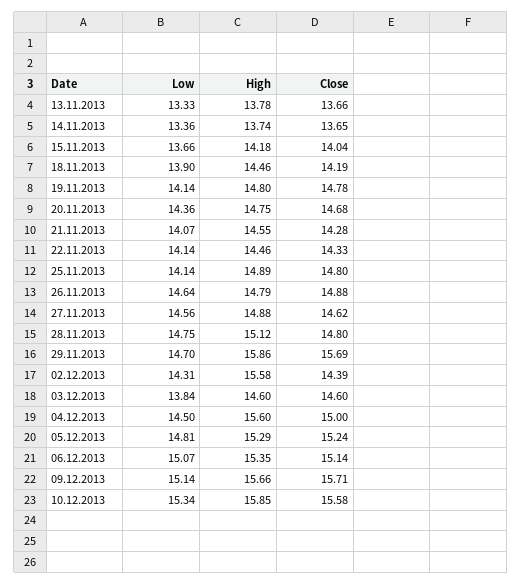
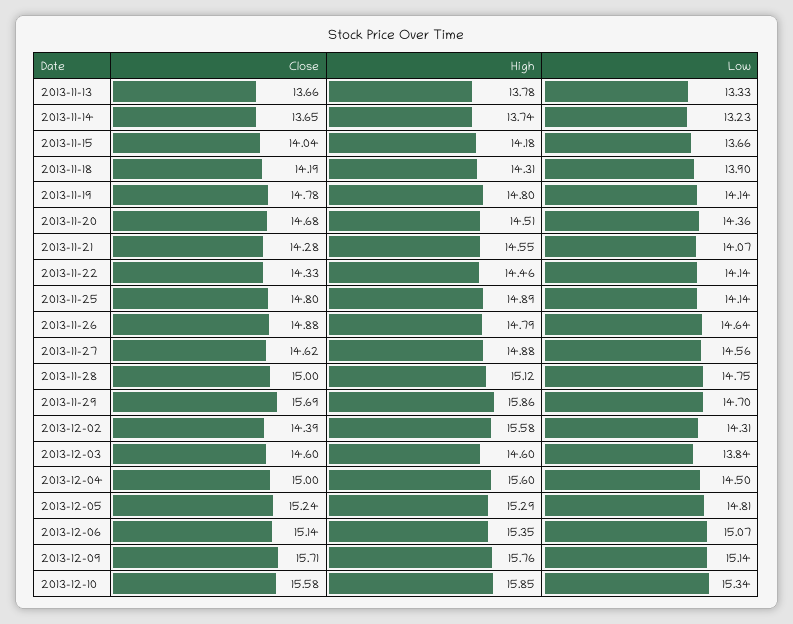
Low, 14.11.2013: 13.36 -> 13.23
High, 18.11.2013: 14.46 -> 14.31
High, 20.11.2013: 14.75 -> 14.51
Close, 28.11.2013: 14.8 -> 15
High, 09.12.2013: 15.66 -> 15.76

